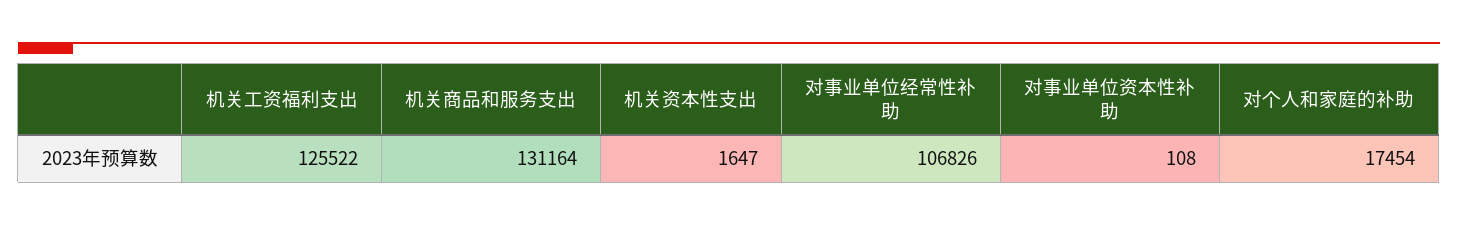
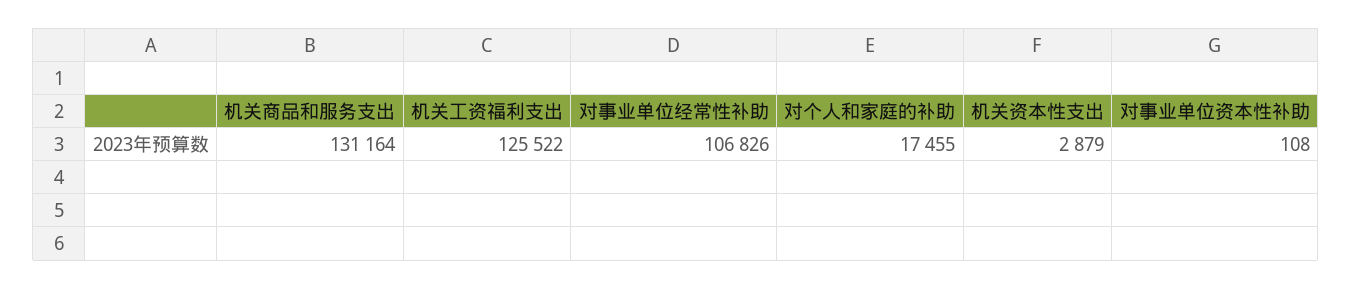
机关资本性支出: 1647 -> 2879
对个人和家庭的补助: 17454 -> 17455

